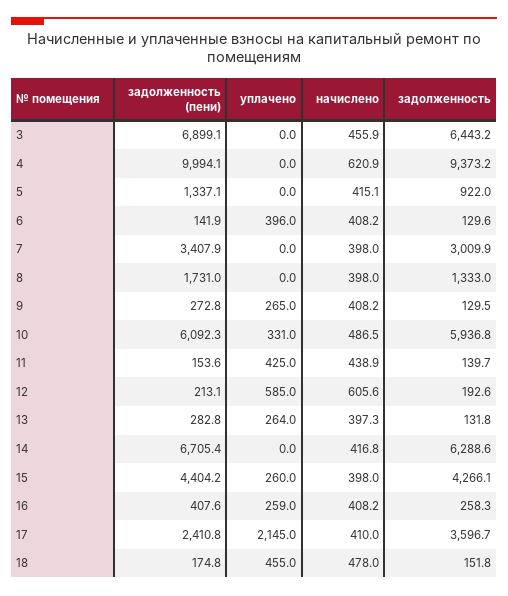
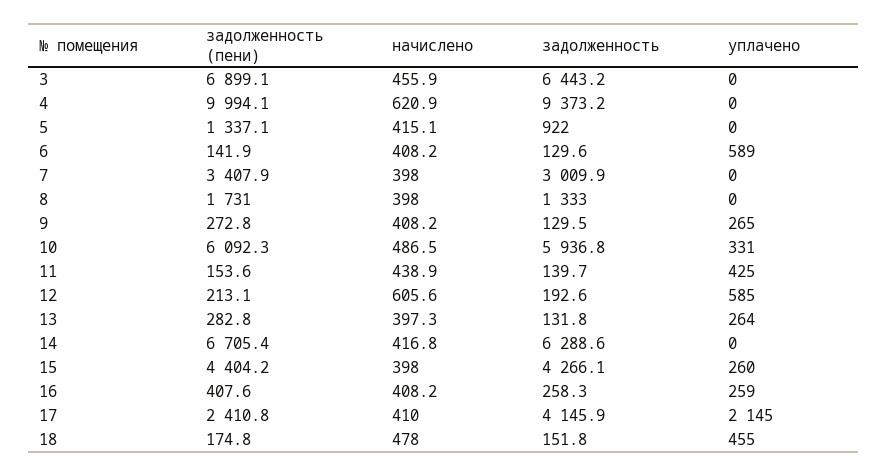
уплачено, 6: 396 -> 589
задолженность, 17: 3596.7 -> 4145.9

